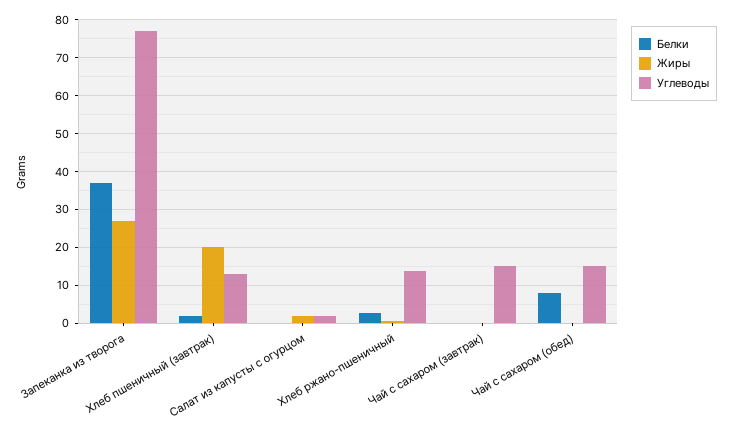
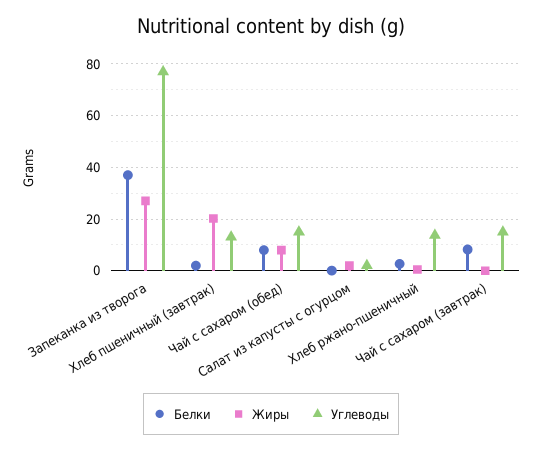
Белки, Чай с сахаром (завтрак): 0 -> 7.5
Жиры, Чай с сахаром (обед): 0 -> 7.5

